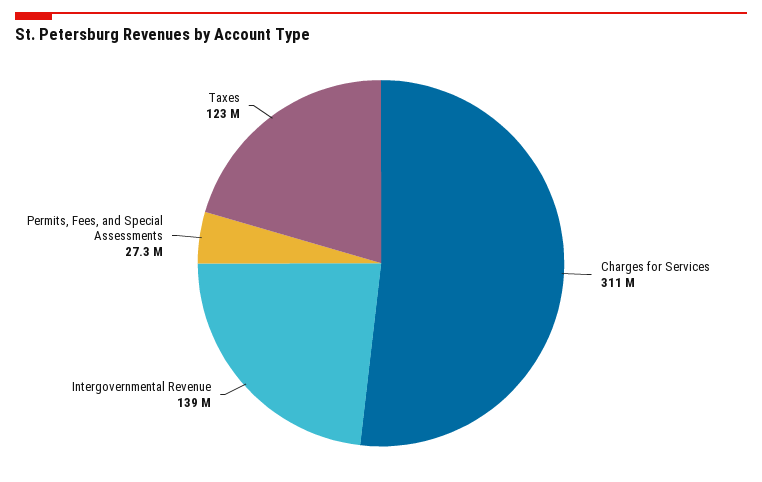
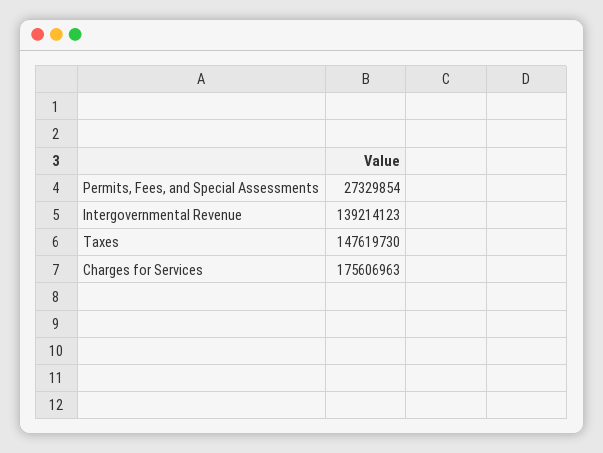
Charges for Services: 311000000 -> 175606963
Taxes: 123000000 -> 147619730

